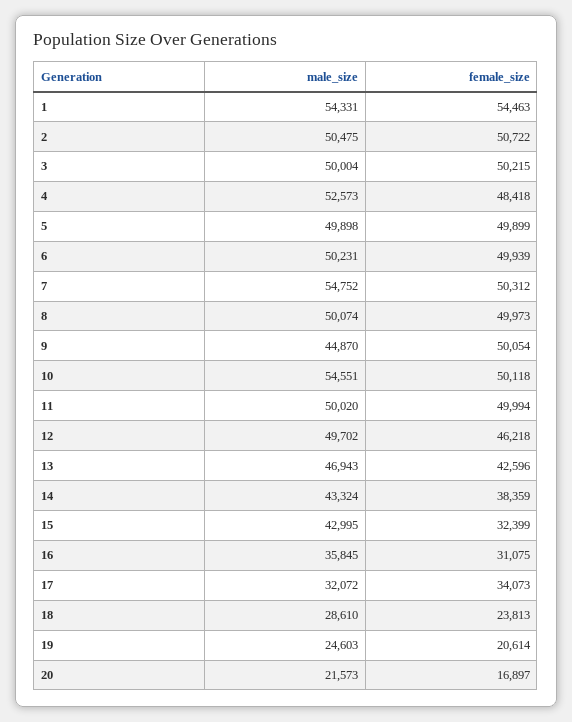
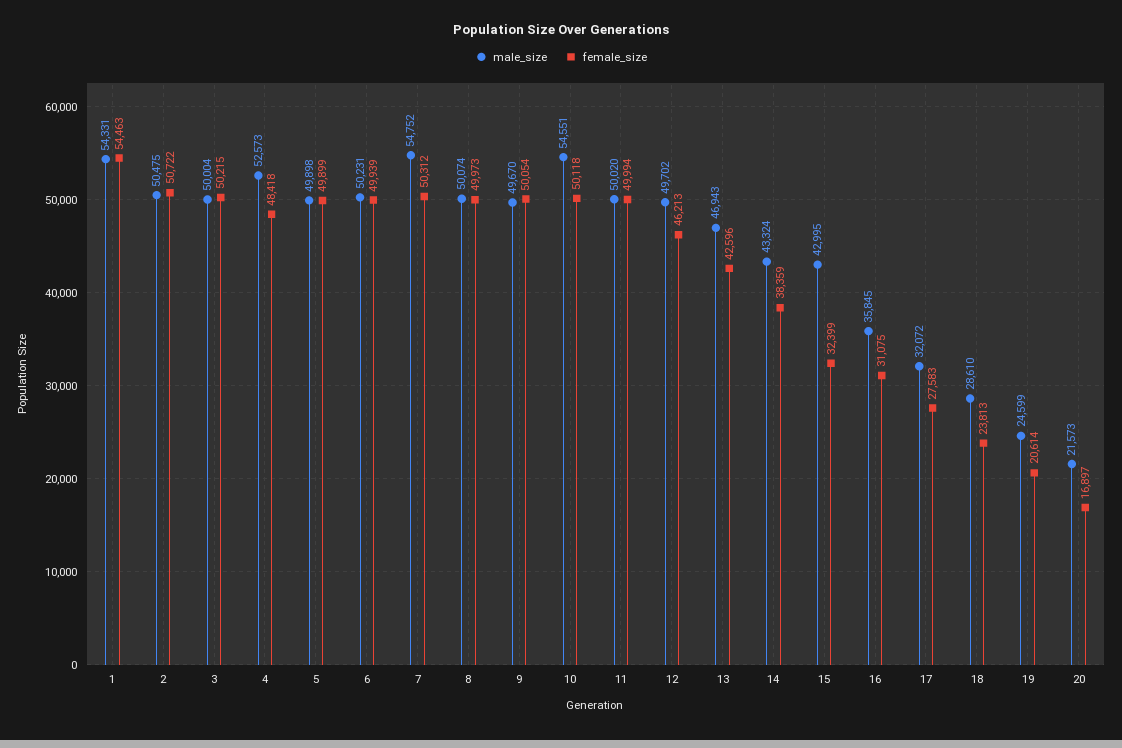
male_size, 9: 44870 -> 49670
female_size, 12: 46218 -> 46213
female_size, 17: 34073 -> 27583
male_size, 19: 24603 -> 24599

